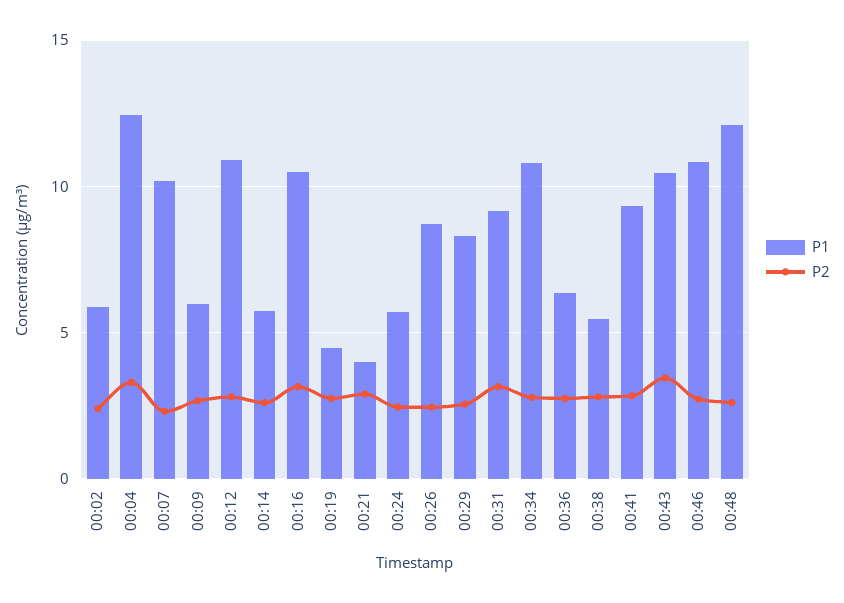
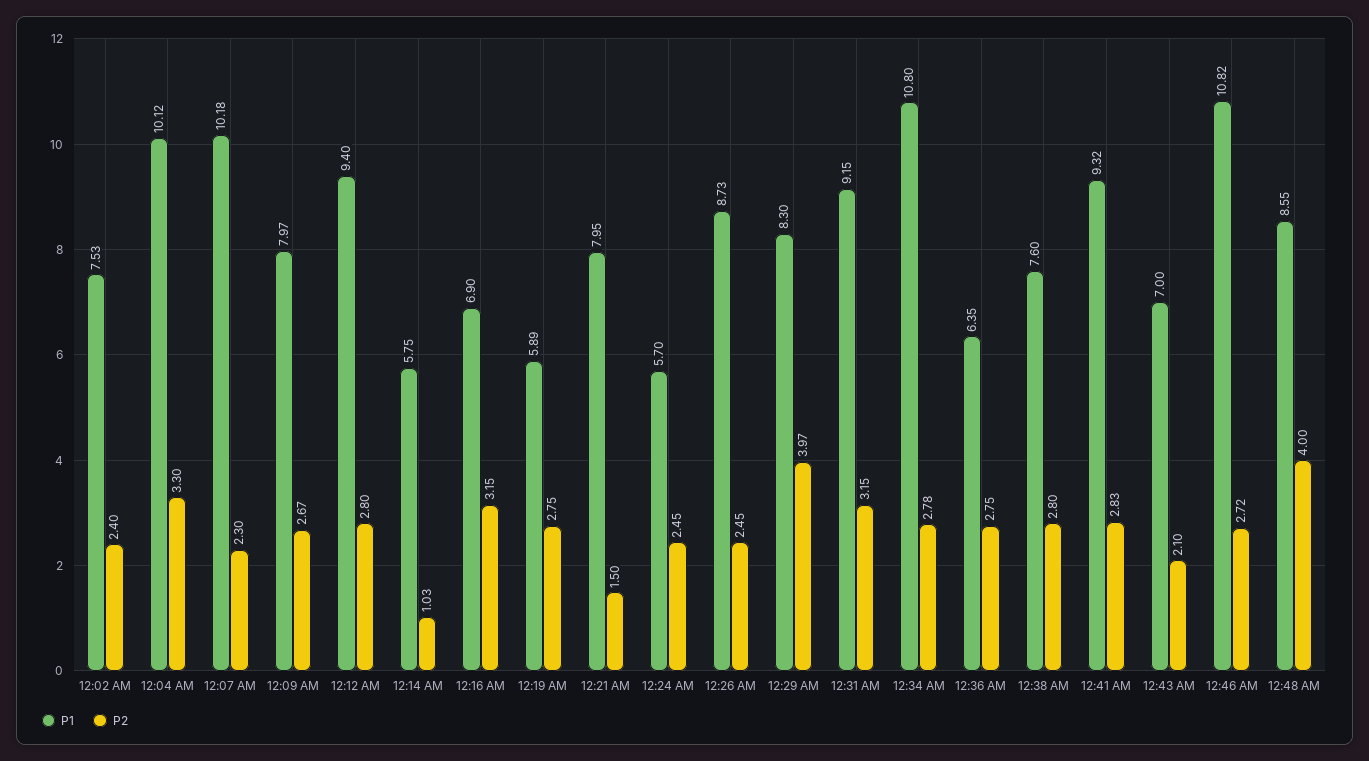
P1, 00:02: 6 -> 7.53
P1, 00:04: 12.5 -> 10.12
P1, 00:09: 6 -> 7.97
P1, 00:12: 11 -> 9.4
P2, 00:14: 2.5 -> 1.03
P1, 00:16: 10.5 -> 6.9
P1, 00:19: 4.5 -> 5.89
P1, 00:21: 4 -> 7.95
P2, 00:21: 3 -> 1.5
P2, 00:29: 2.5 -> 3.97
P1, 00:38: 5.5 -> 7.6
P1, 00:43: 10.5 -> 7
P2, 00:43: 3.5 -> 2.1
P1, 00:48: 12 -> 8.55
P2, 00:48: 2.5 -> 4

